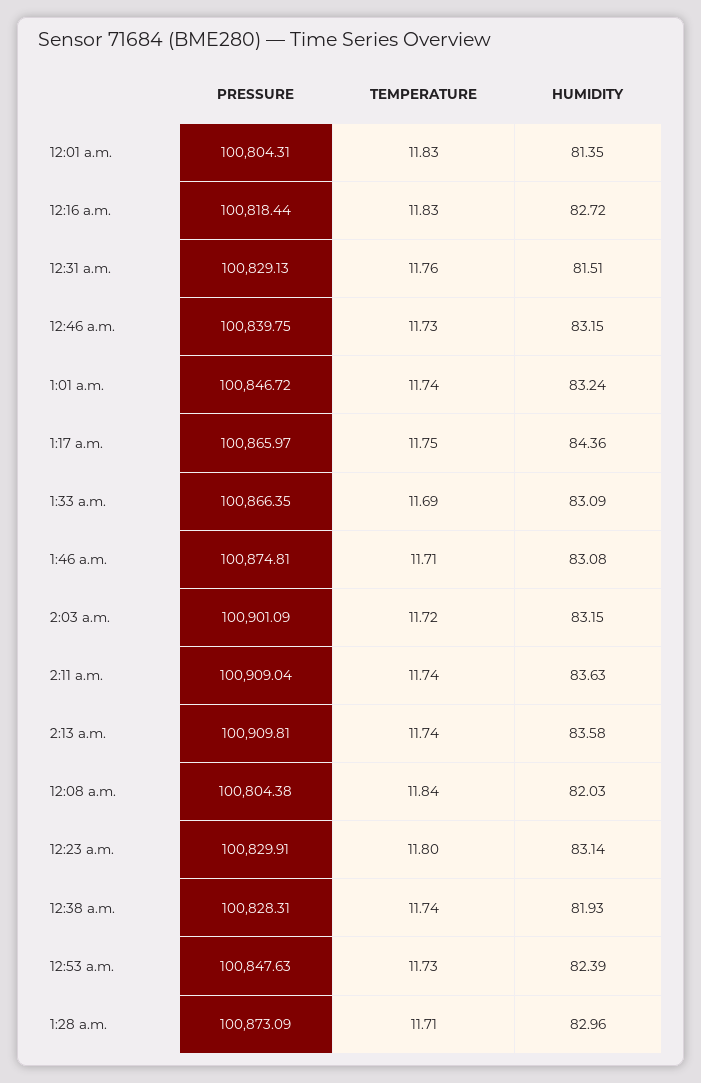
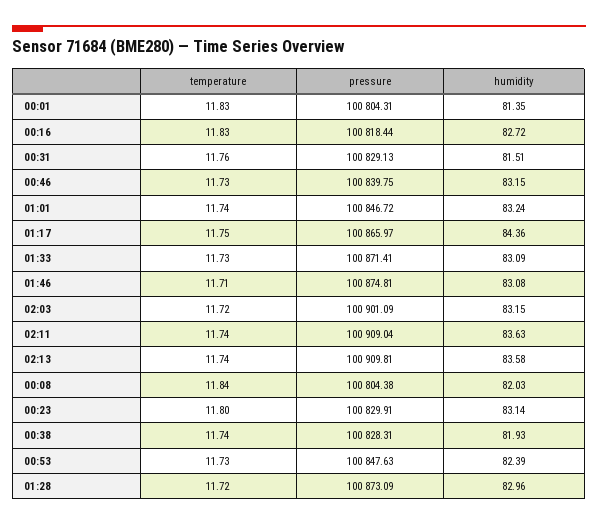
PRESSURE, 1:33 a.m.: 100866.35 -> 100871.41
TEMPERATURE, 1:33 a.m.: 11.69 -> 11.73
TEMPERATURE, 1:28 a.m.: 11.71 -> 11.72

